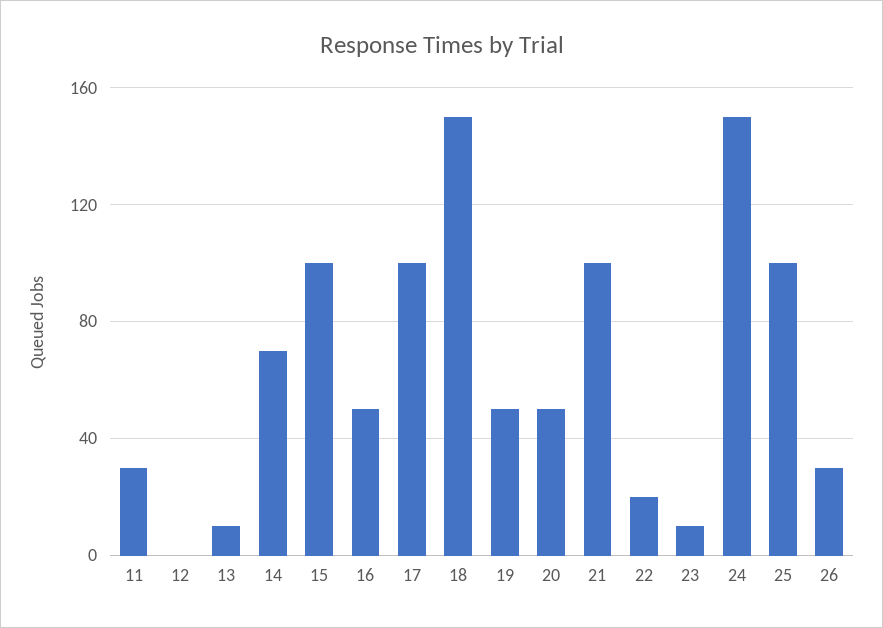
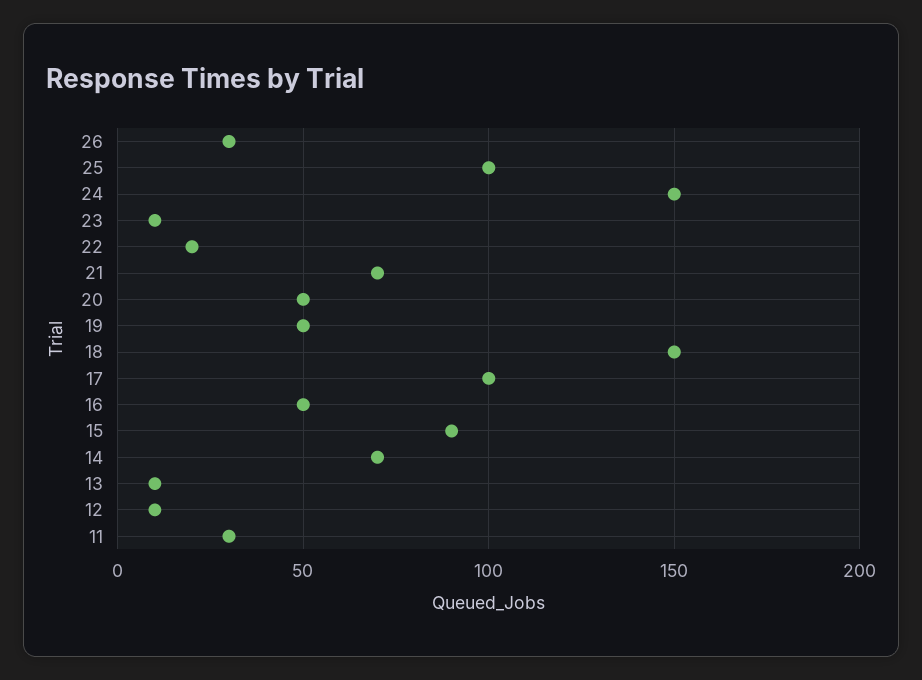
12: 0 -> 10
15: 100 -> 90
21: 100 -> 70

